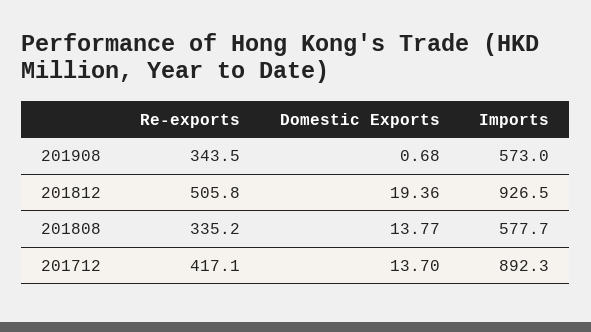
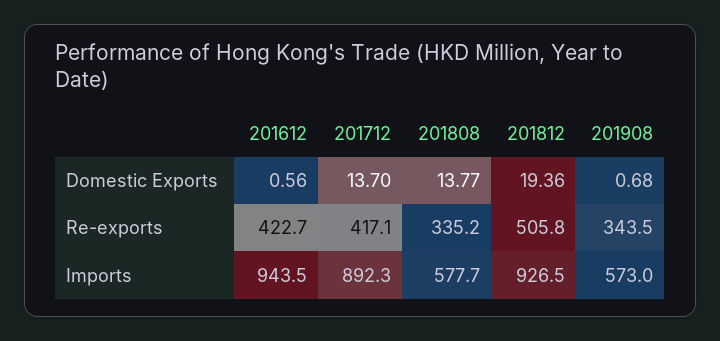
Domestic Exports, 201612: none -> 0.56
Re-exports, 201612: none -> 422.7
Imports, 201612: none -> 943.5

